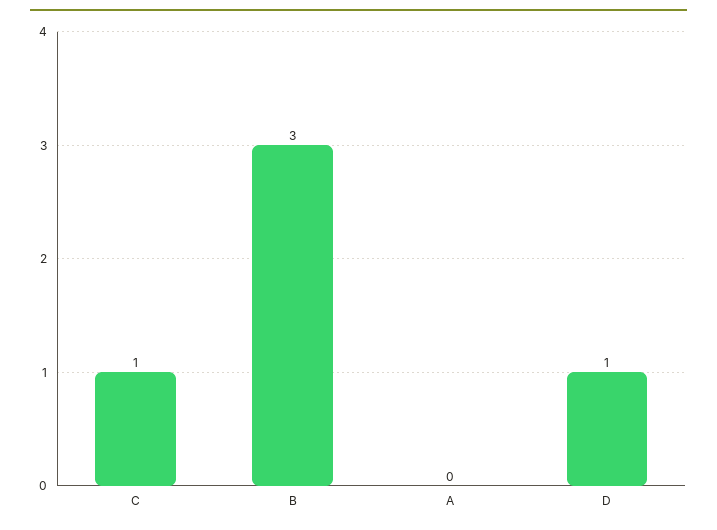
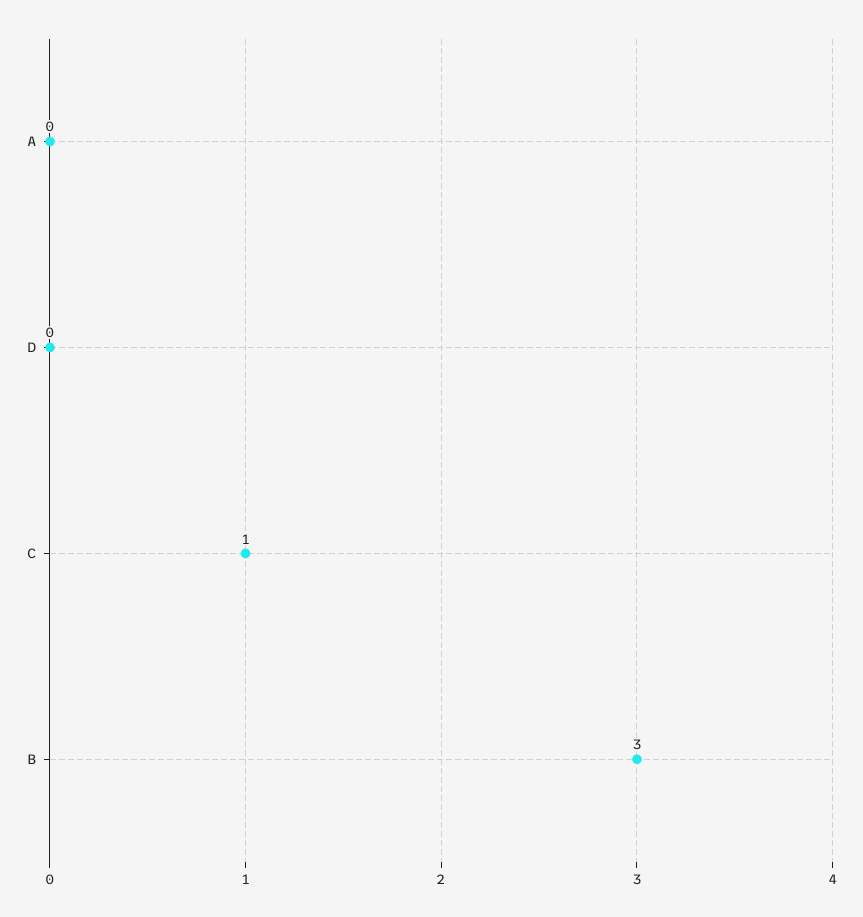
D: 1 -> 0

